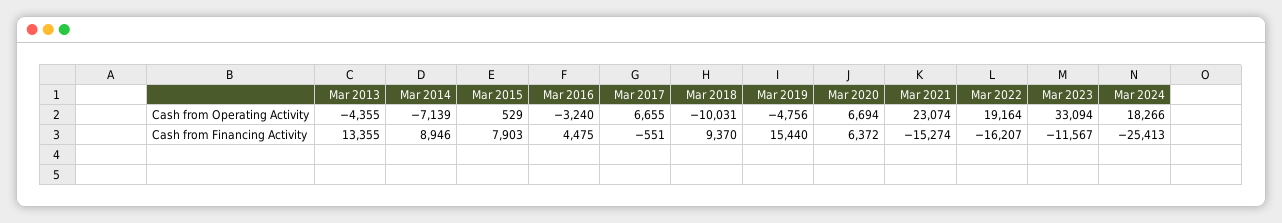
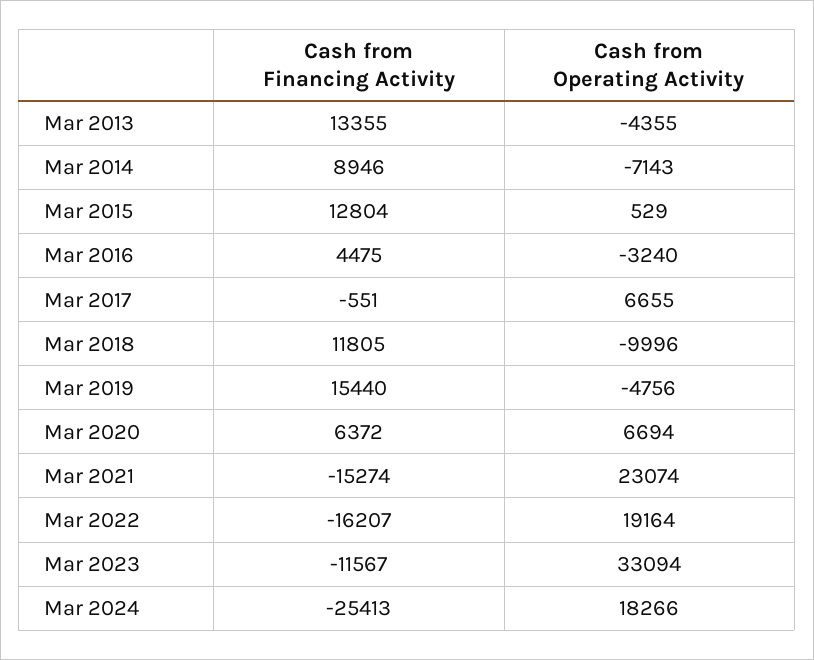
Mar 2014, Cash from Operating Activity: -7139 -> -7143
Mar 2018, Cash from Operating Activity: -10031 -> -9996
Mar 2015, Cash from Financing Activity: 7903 -> 12804
Mar 2018, Cash from Financing Activity: 9370 -> 11805

